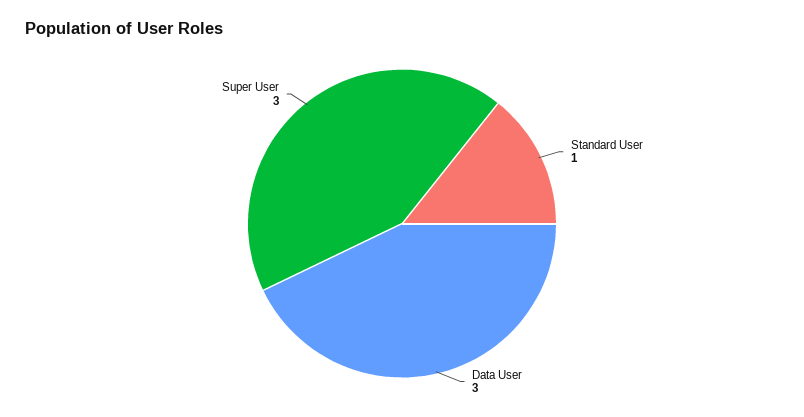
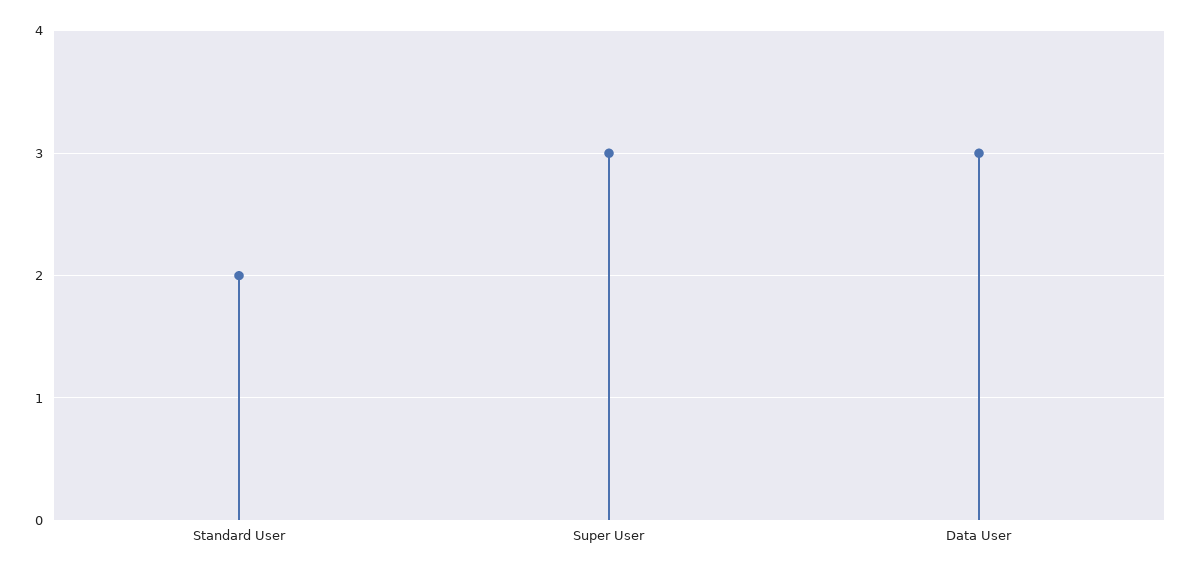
Standard User: 1 -> 2

